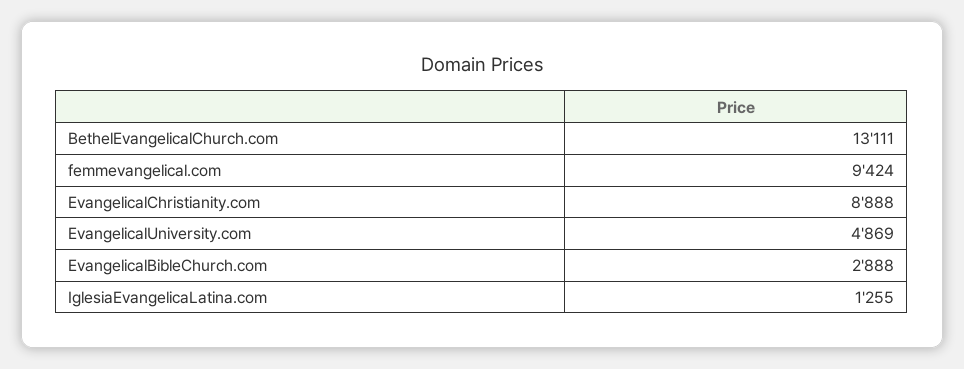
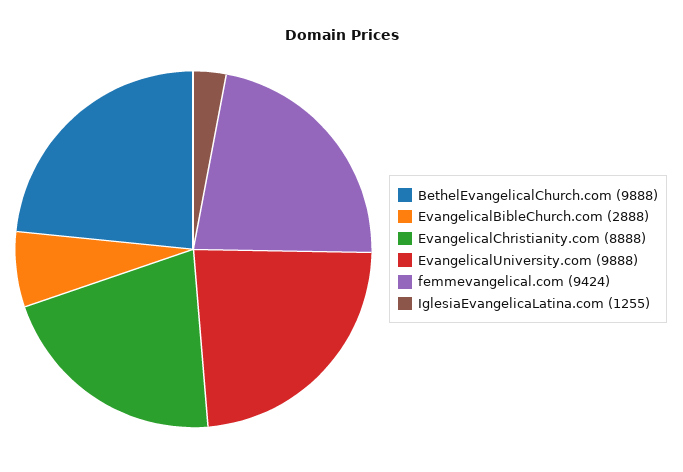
BethelEvangelicalChurch.com: 13111 -> 9888
EvangelicalUniversity.com: 4869 -> 9888

